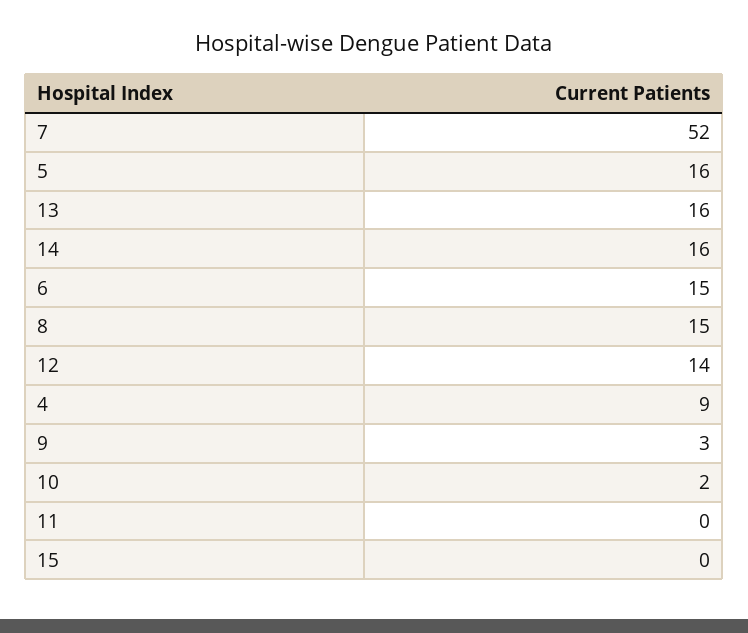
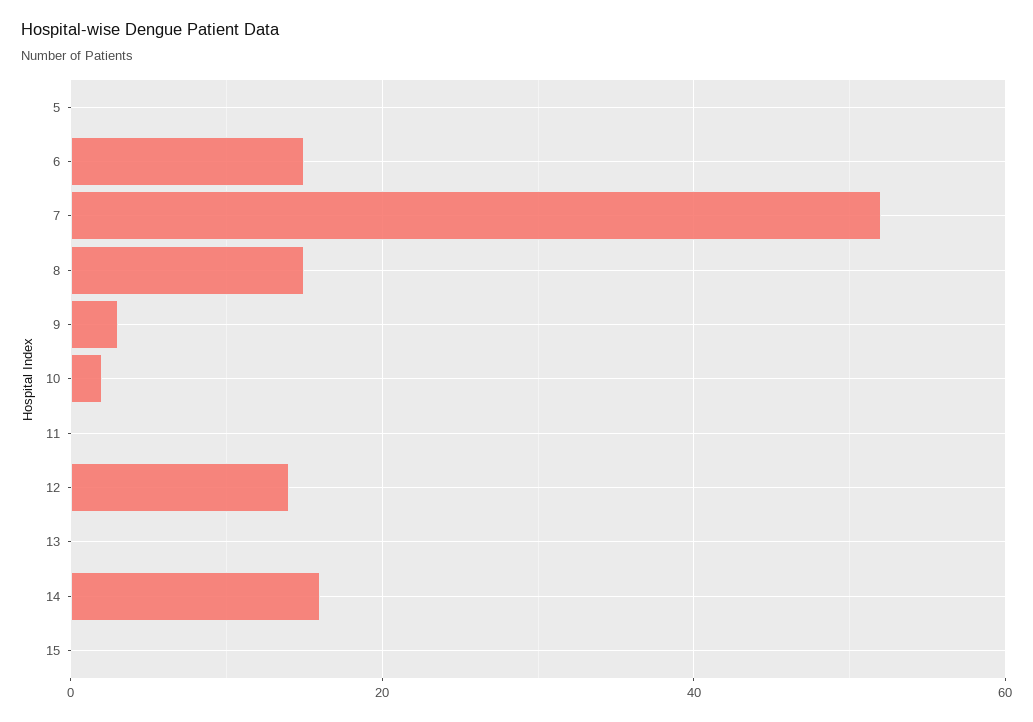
5: 16 -> 0
13: 16 -> 0
4: 9 -> none

